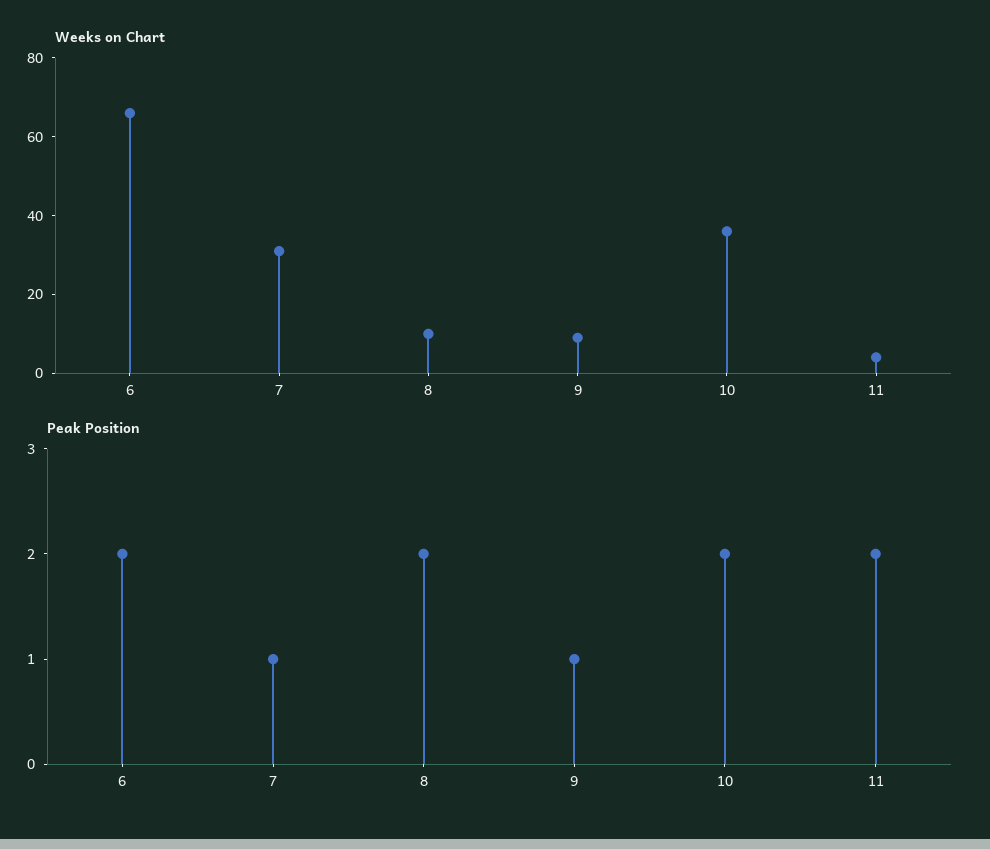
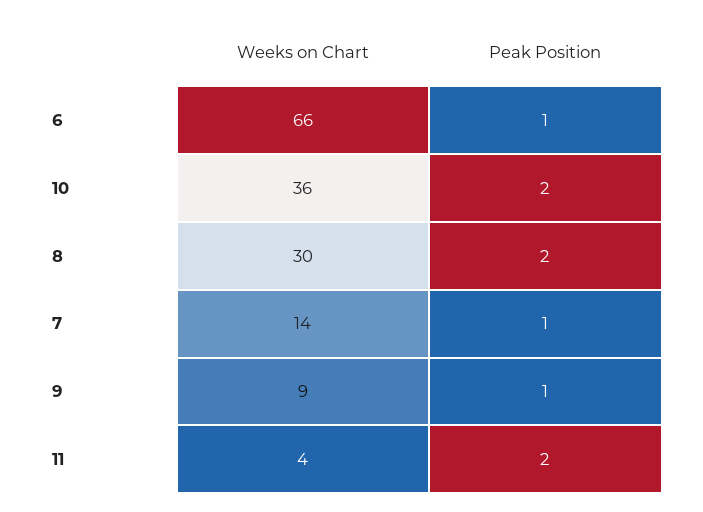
Weeks on Chart, 7: 30 -> 14
Weeks on Chart, 8: 10 -> 30
Peak Position, 6: 2 -> 1

